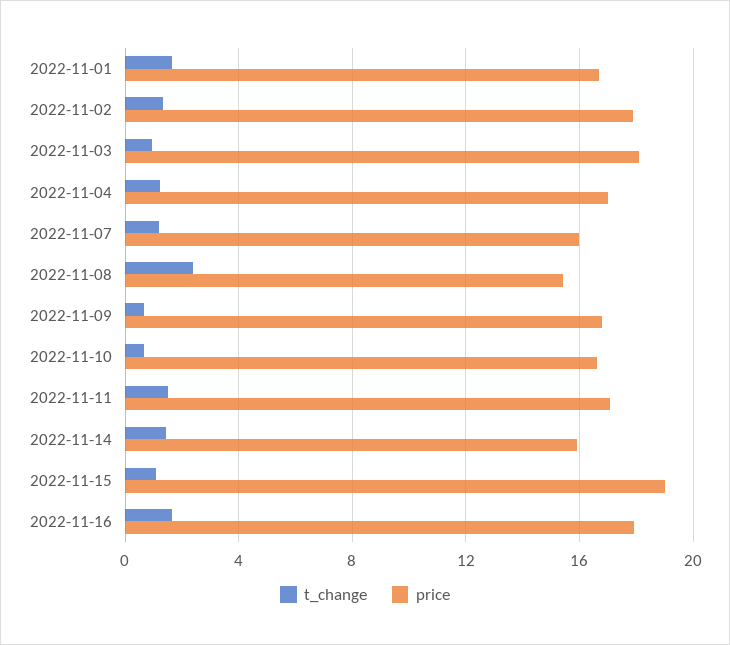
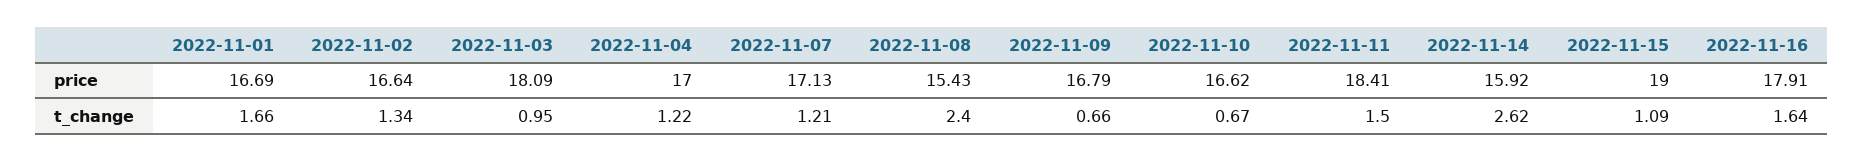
price, 2022-11-02: 18 -> 16.64
price, 2022-11-07: 16 -> 17.13
price, 2022-11-11: 17 -> 18.41
t_change, 2022-11-14: 1.5 -> 2.62

